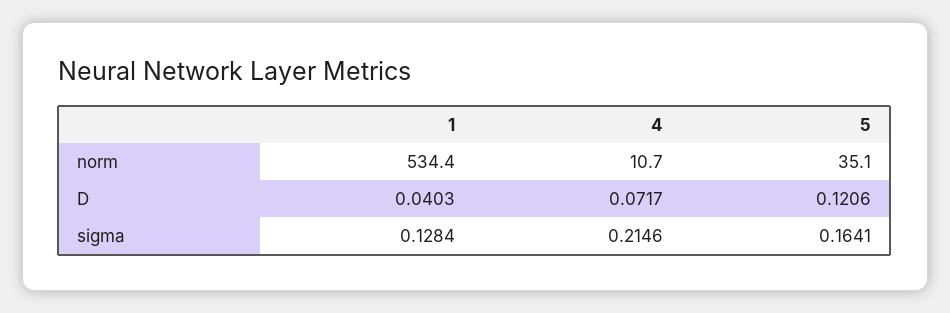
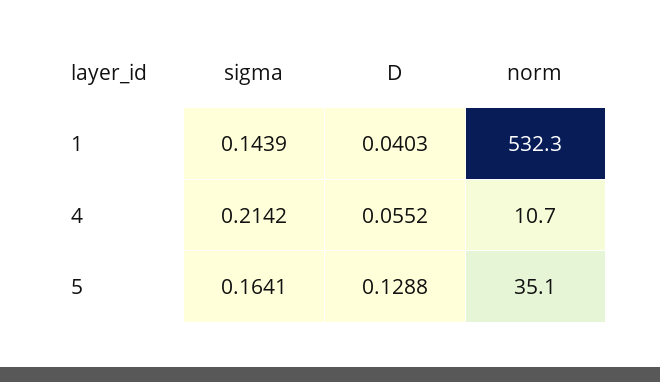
1, norm: 534.4 -> 532.3
4, D: 0.0717 -> 0.0552
5, D: 0.1206 -> 0.1288
1, sigma: 0.1284 -> 0.1439
4, sigma: 0.2146 -> 0.2142

